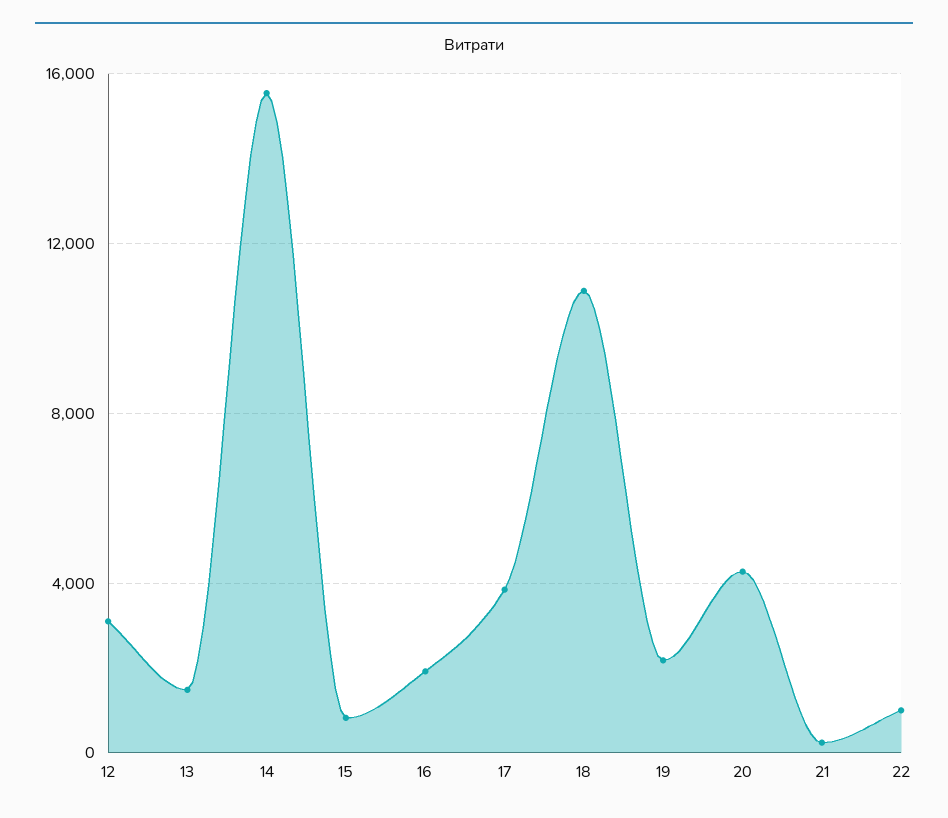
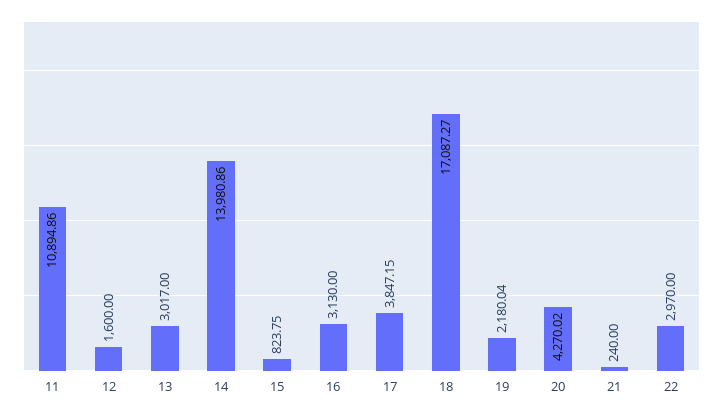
12: 3000 -> 1600
13: 1500 -> 3017
14: 15500 -> 13980.86
16: 2000 -> 3130
18: 11000 -> 17087.27
22: 1000 -> 2970
11: none -> 10894.86

